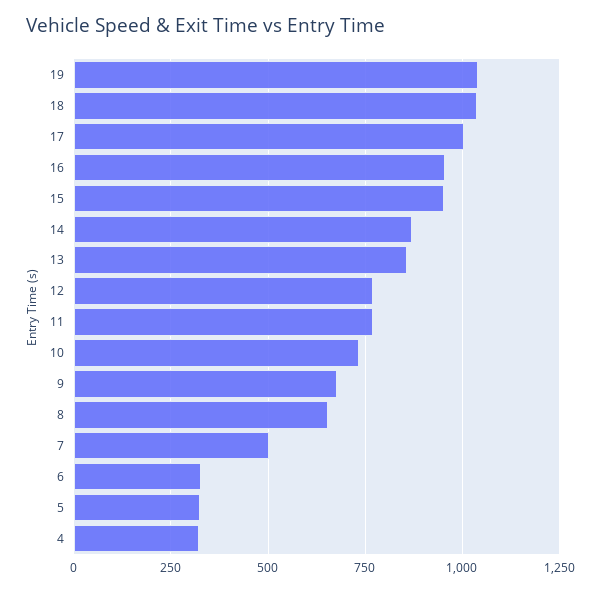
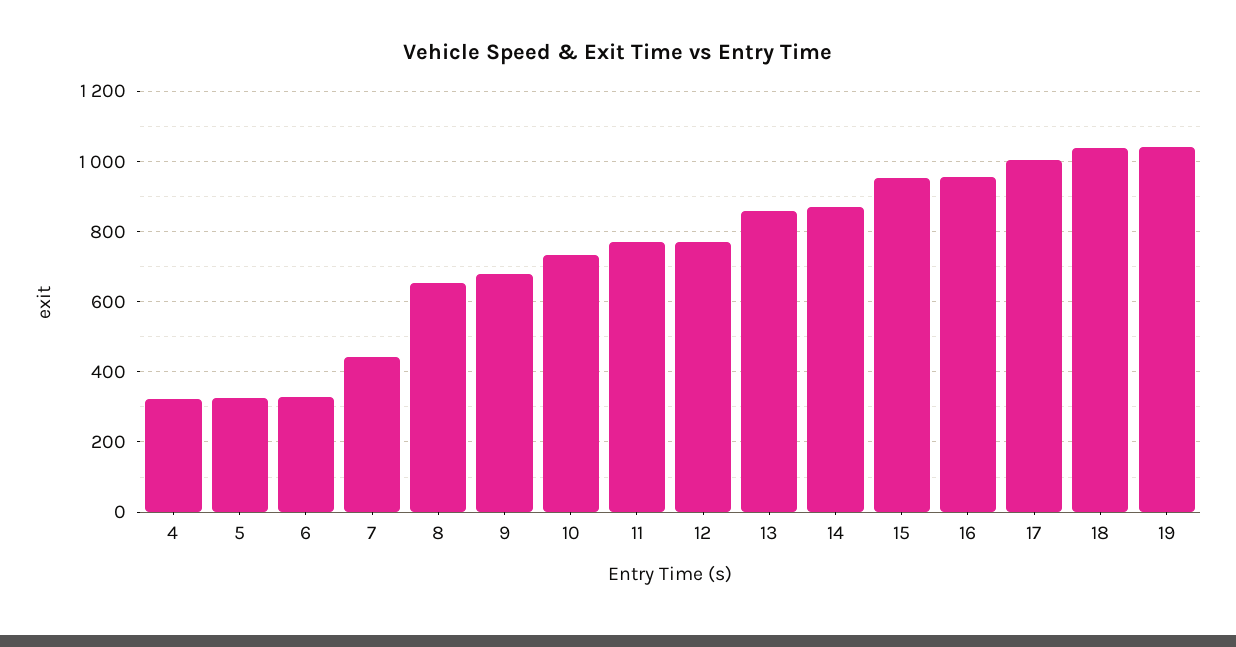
7: 500 -> 440

